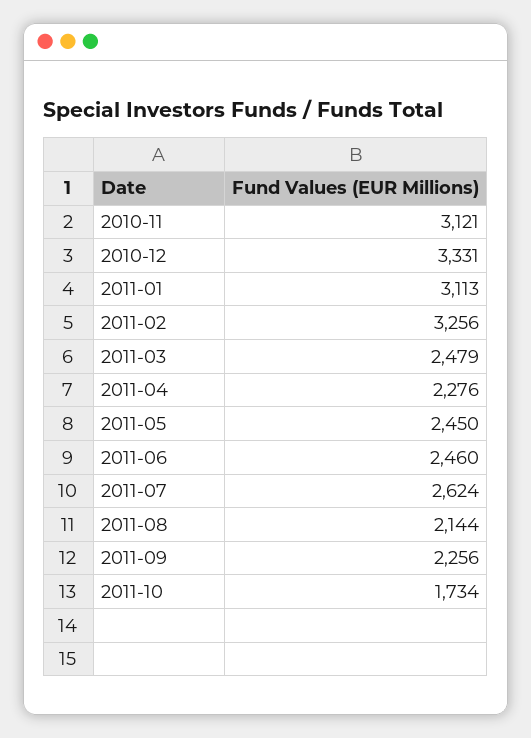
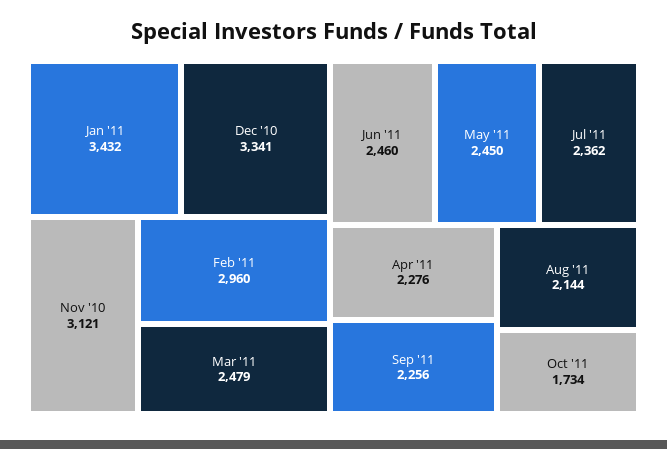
2010-12: 3331 -> 3341
2011-01: 3113 -> 3432
2011-02: 3256 -> 2960
2011-07: 2624 -> 2362

